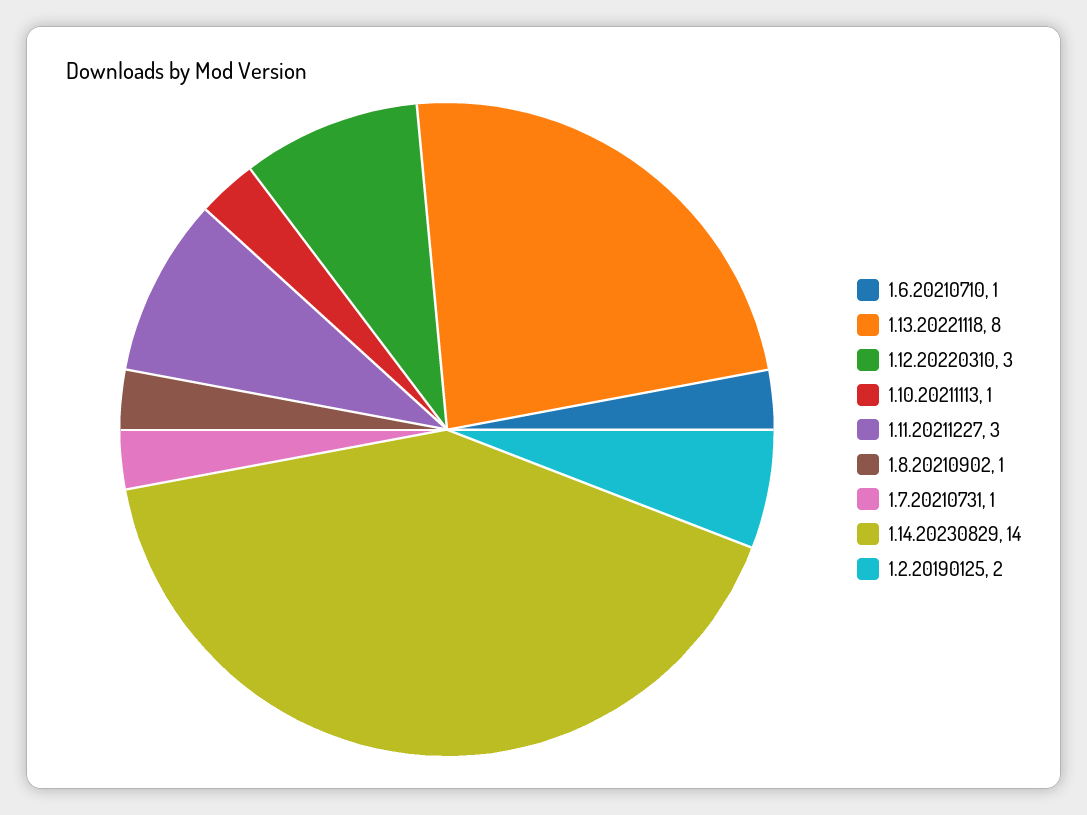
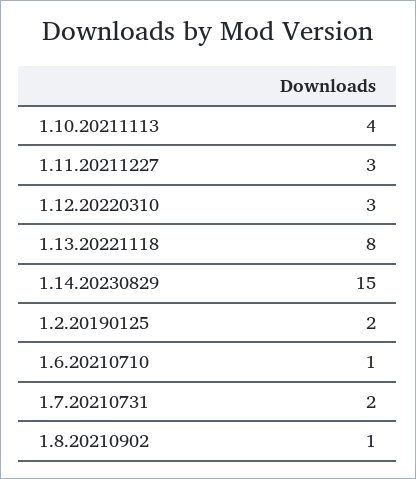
1.10.20211113: 1 -> 4
1.7.20210731: 1 -> 2
1.14.20230829: 14 -> 15

